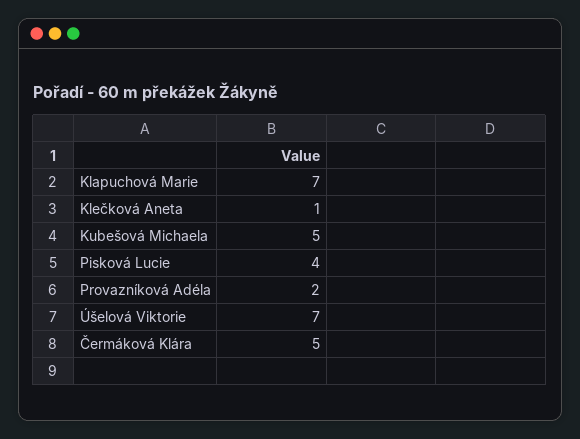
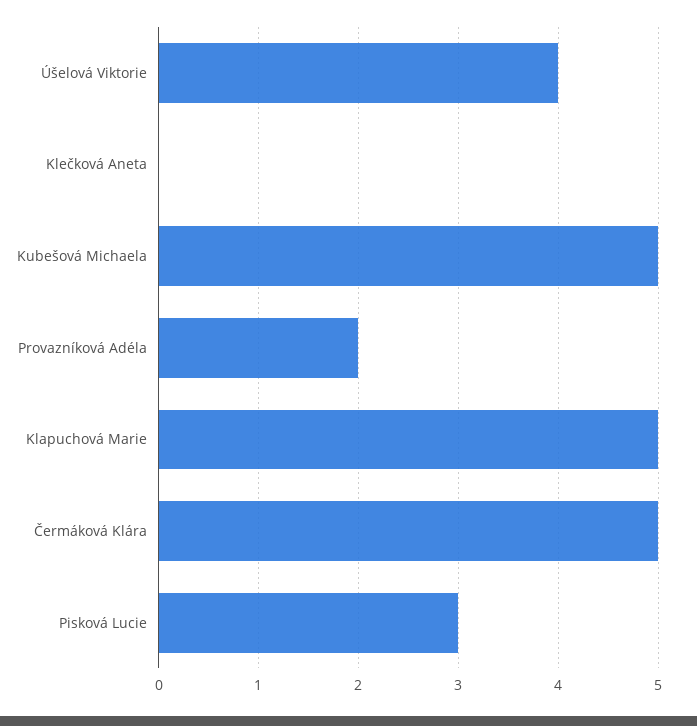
Klapuchová Marie: 7 -> 5
Klečková Aneta: 1 -> 0
Pisková Lucie: 4 -> 3
Úšelová Viktorie: 7 -> 4

